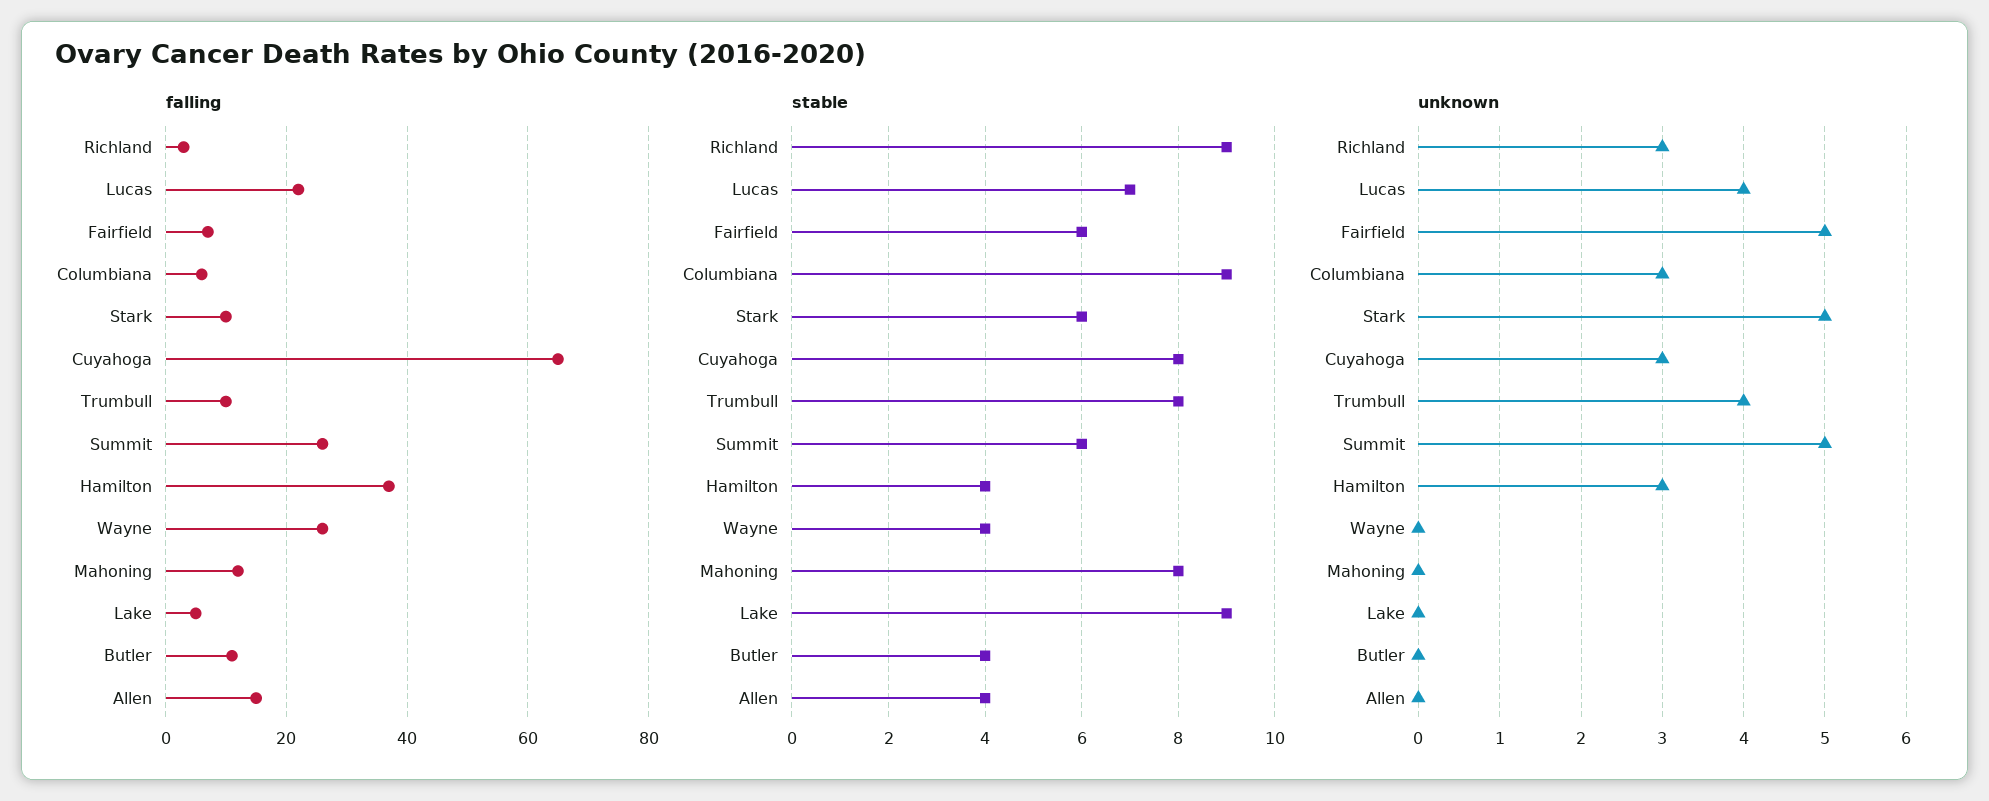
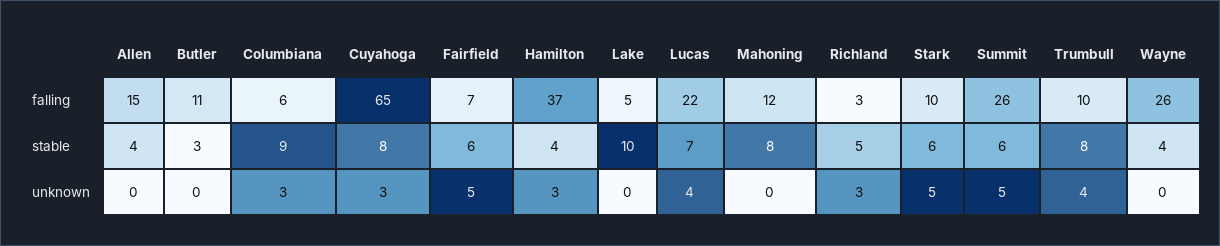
stable, Richland: 9 -> 5
stable, Lake: 9 -> 10
stable, Butler: 4 -> 3

